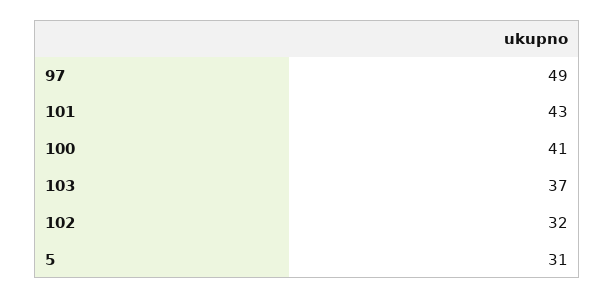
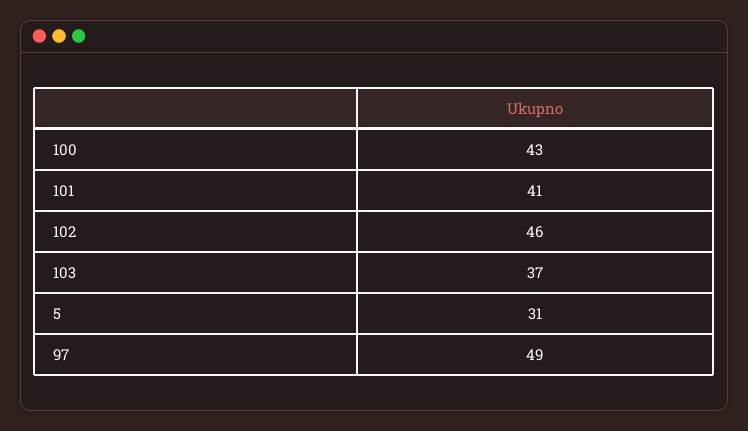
101: 43 -> 41
100: 41 -> 43
102: 32 -> 46

